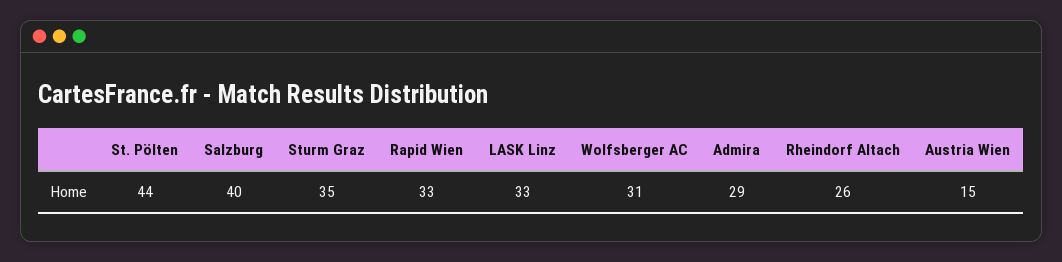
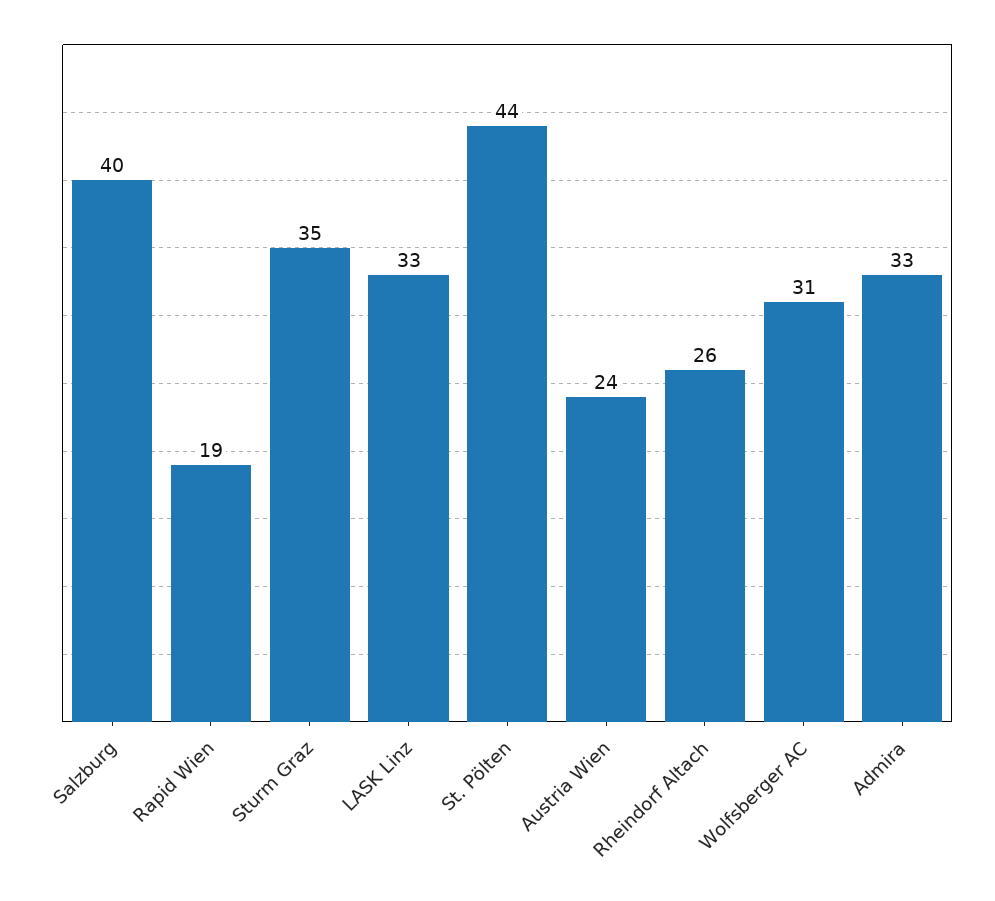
Rapid Wien: 33 -> 19
Admira: 29 -> 33
Austria Wien: 15 -> 24

